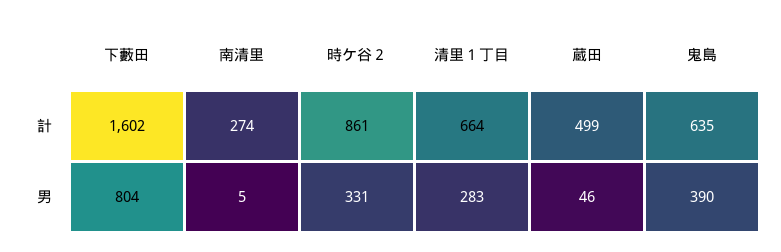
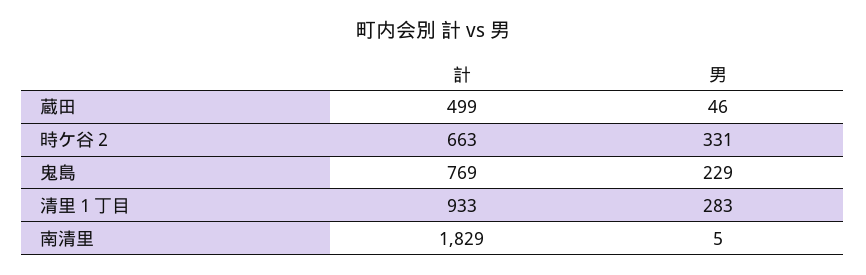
下藪田, 計: 1602 -> none
南清里, 計: 274 -> 1829
時ケ谷２, 計: 861 -> 663
清里１丁目, 計: 664 -> 933
鬼島, 計: 635 -> 769
下藪田, 男: 804 -> none
鬼島, 男: 390 -> 229

